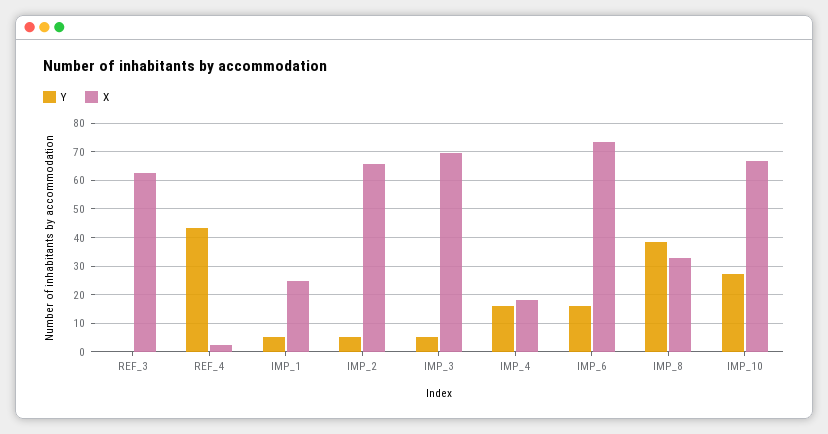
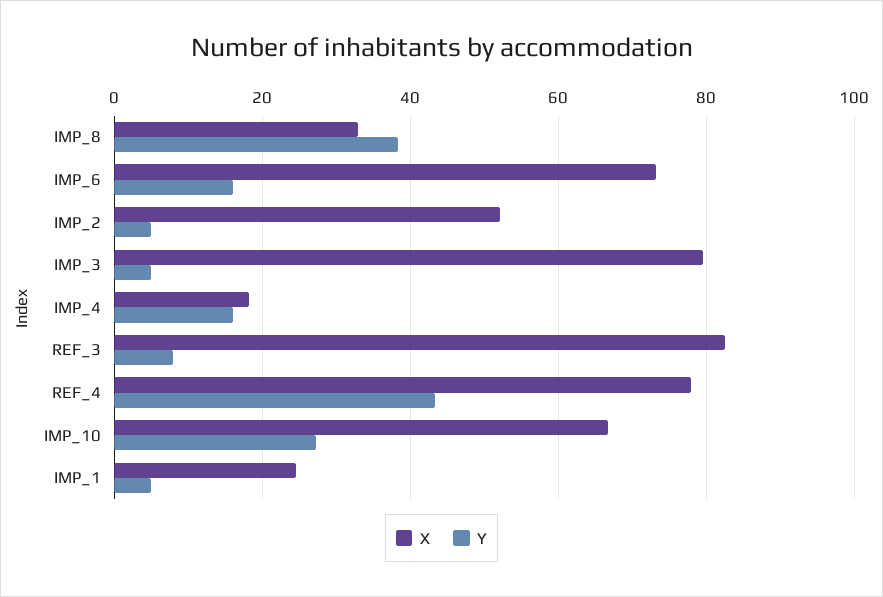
Y, REF_3: 0 -> 8
X, REF_3: 62.5 -> 82
X, REF_4: 2.5 -> 78
X, IMP_2: 65 -> 52
X, IMP_3: 70 -> 80

